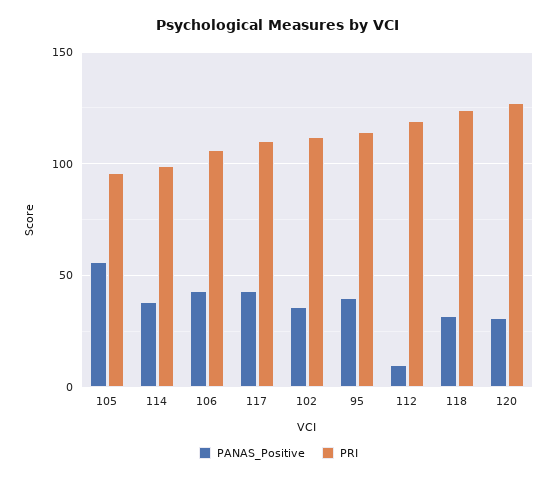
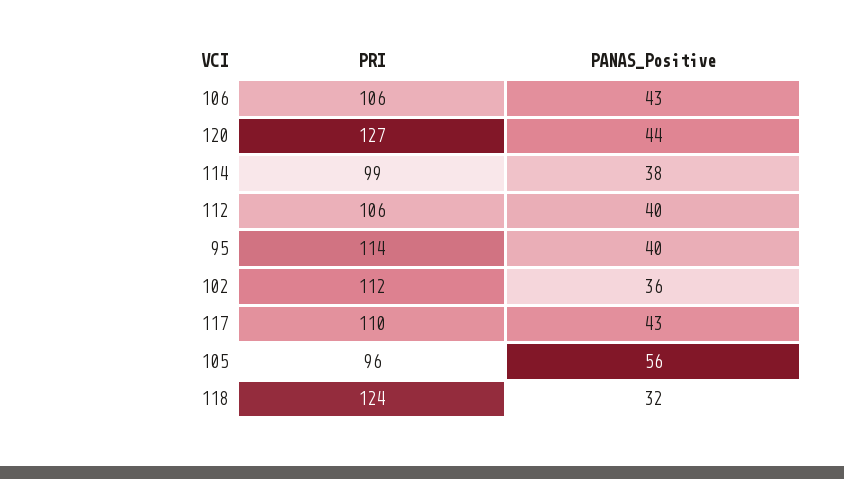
PANAS_Positive, 112: 10 -> 40
PRI, 112: 120 -> 106
PANAS_Positive, 120: 30 -> 44

